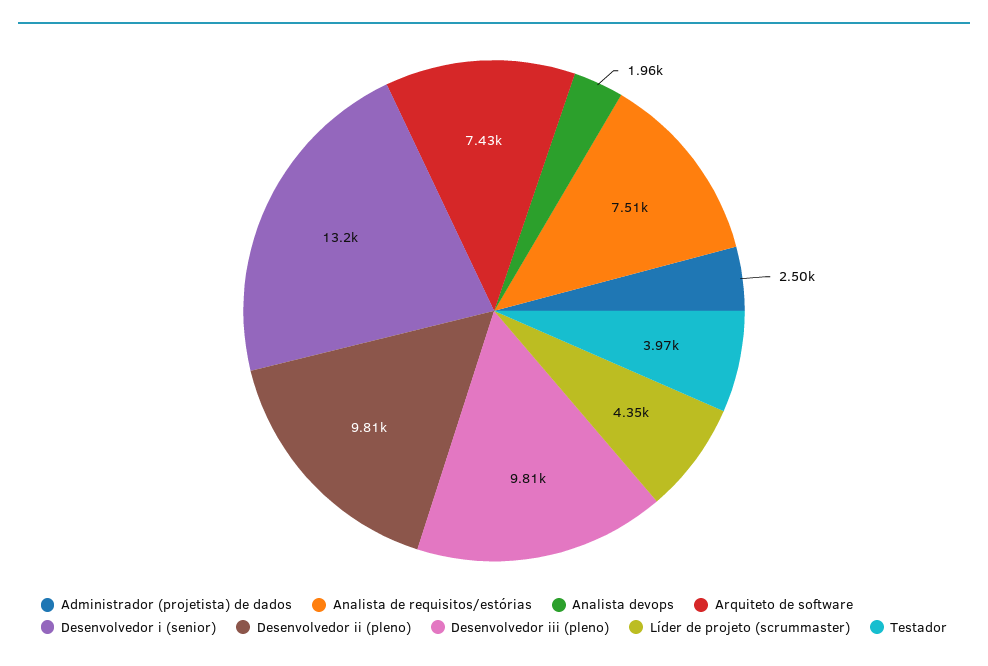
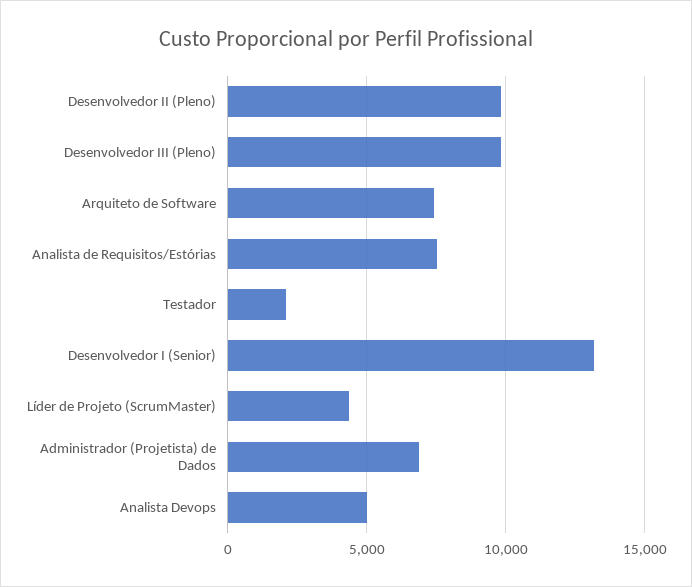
Administrador (projetista) de dados: 2500 -> 7000
Analista devops: 1960 -> 5000
Testador: 3970 -> 2000

